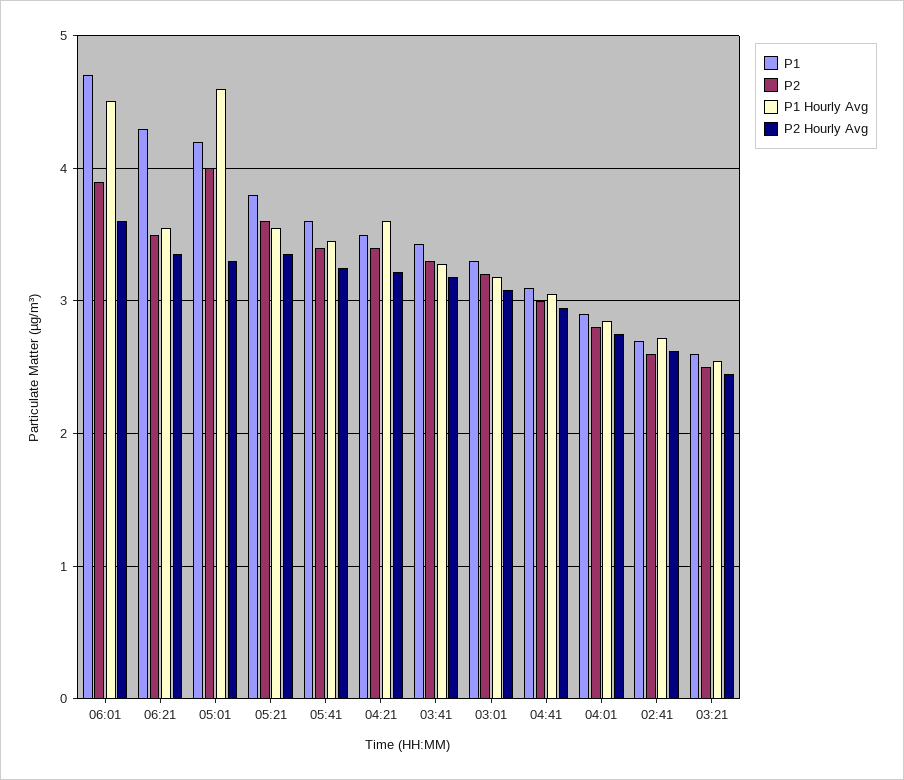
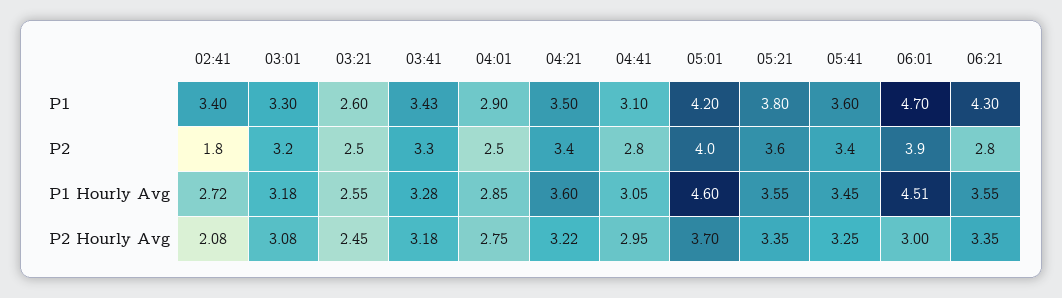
P2 Hourly Avg, 06:01: 3.6 -> 3
P2, 06:21: 3.5 -> 2.8
P2 Hourly Avg, 05:01: 3.3 -> 3.7
P2, 04:41: 3 -> 2.8
P2, 04:01: 2.8 -> 2.5
P1, 02:41: 2.7 -> 3.4
P2, 02:41: 2.6 -> 1.8
P2 Hourly Avg, 02:41: 2.6 -> 2.08

